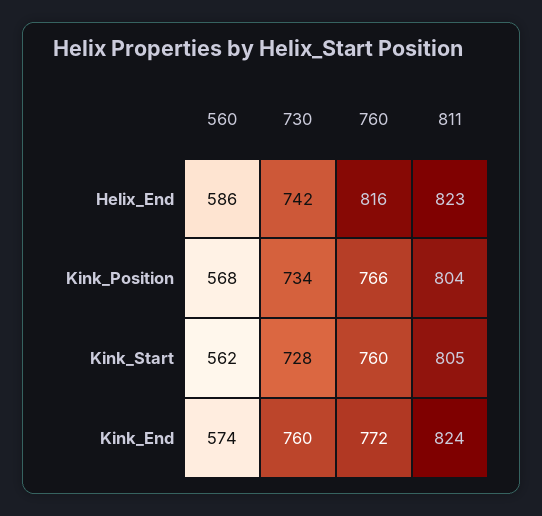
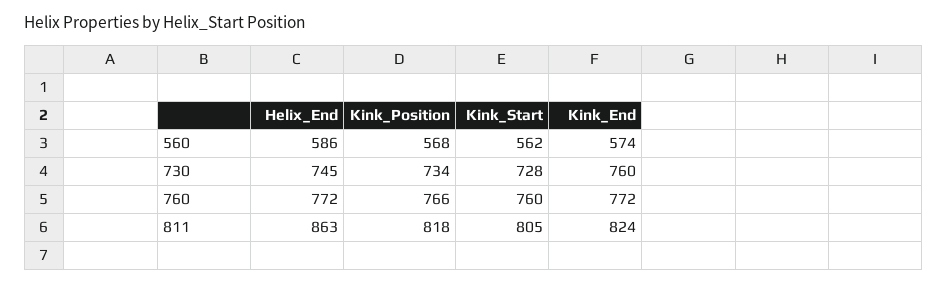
730, Helix_End: 742 -> 745
760, Helix_End: 816 -> 772
811, Helix_End: 823 -> 863
811, Kink_Position: 804 -> 818

